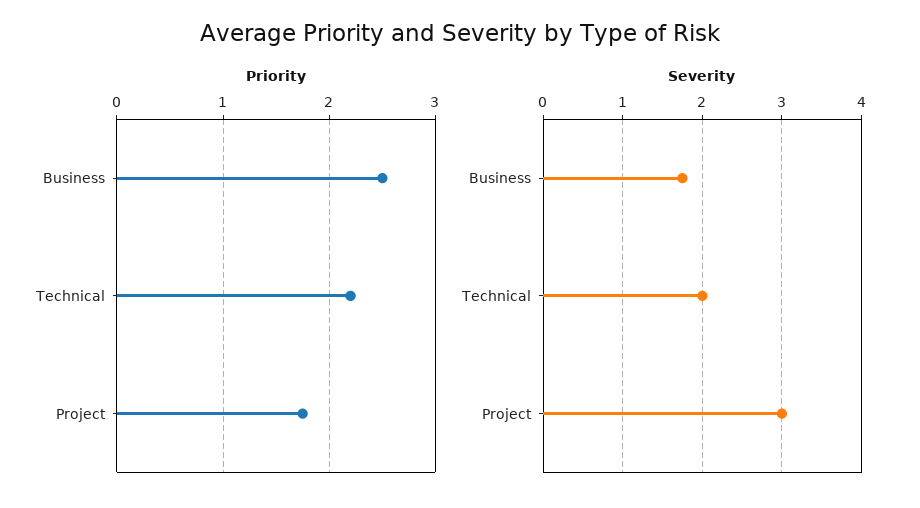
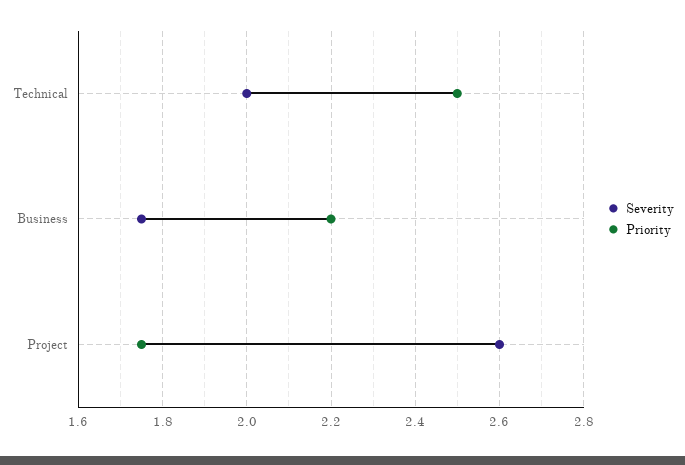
Priority, Business: 2.5 -> 2.2
Priority, Technical: 2.2 -> 2.5
Severity, Project: 3 -> 2.6

